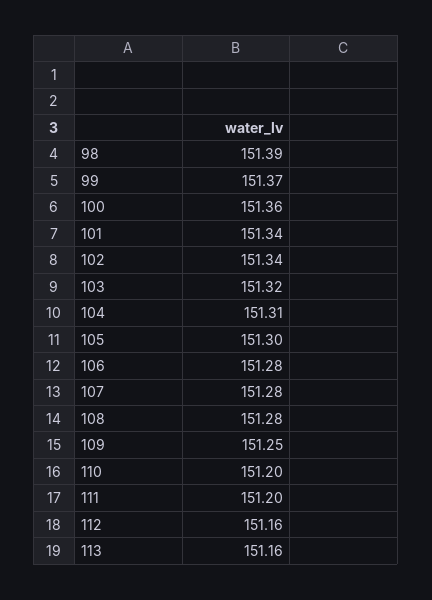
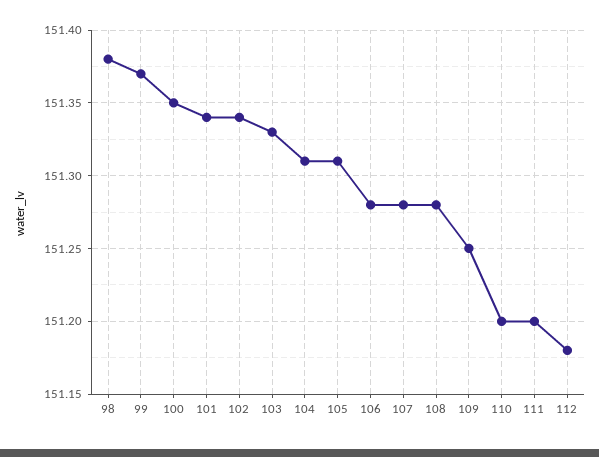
98: 151.39 -> 151.38
100: 151.36 -> 151.35
103: 151.32 -> 151.33
105: 151.3 -> 151.31
112: 151.16 -> 151.18
113: 151.16 -> none

